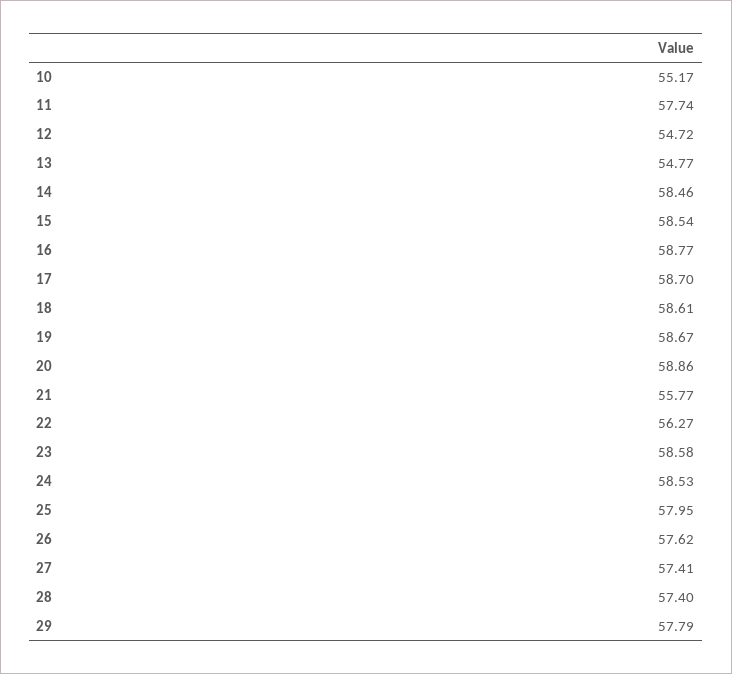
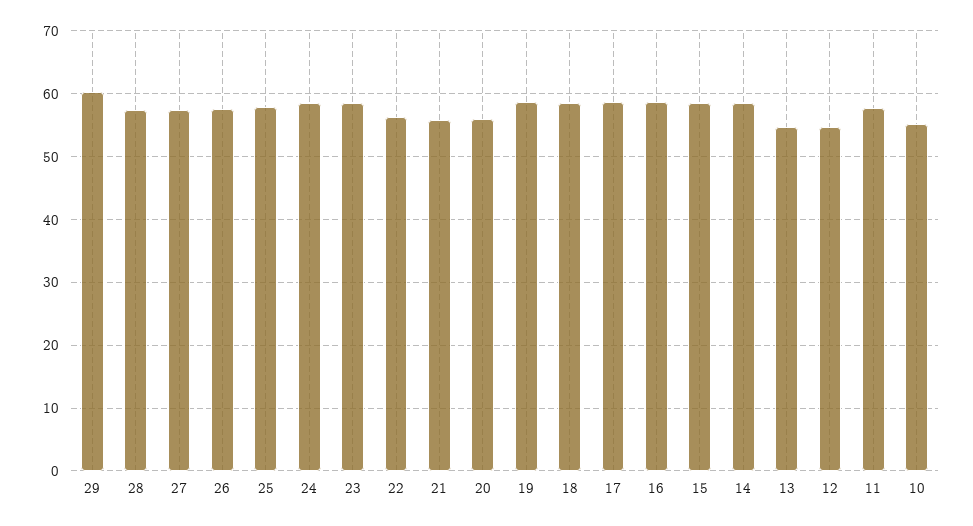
20: 58.86 -> 56
29: 57.79 -> 60

